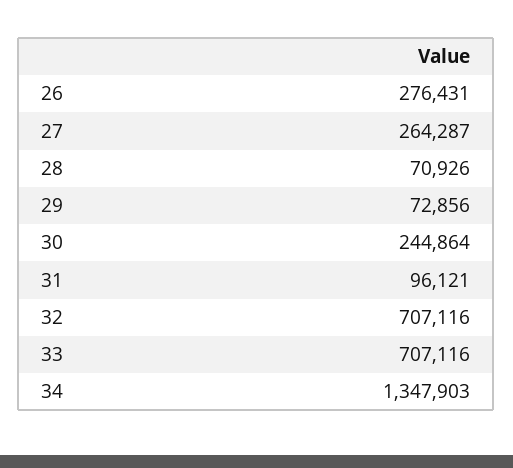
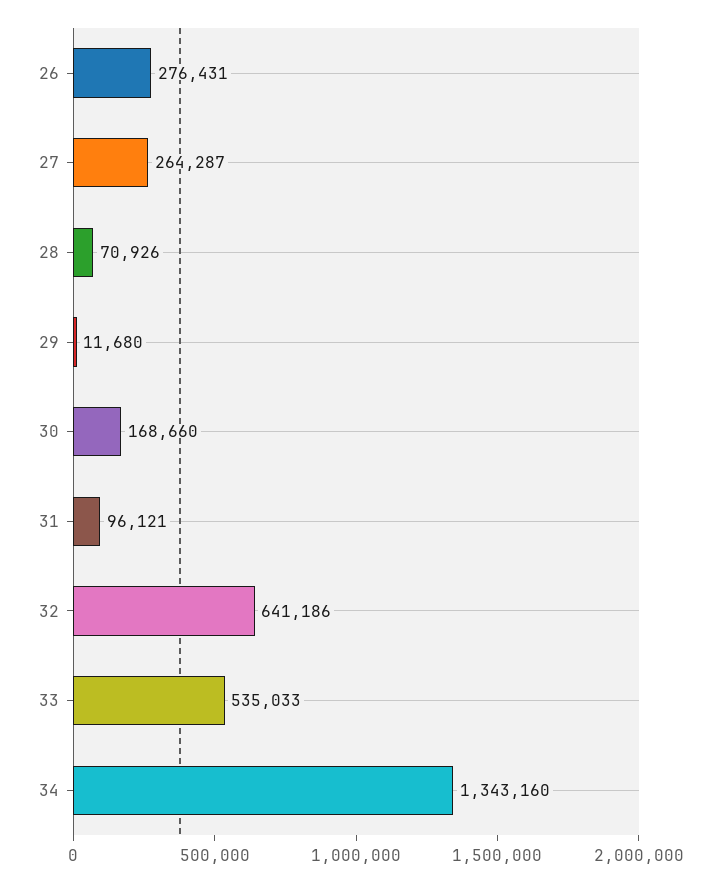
29: 72856 -> 11680
30: 244864 -> 168660
32: 707116 -> 641186
33: 707116 -> 535033
34: 1347903 -> 1343160

